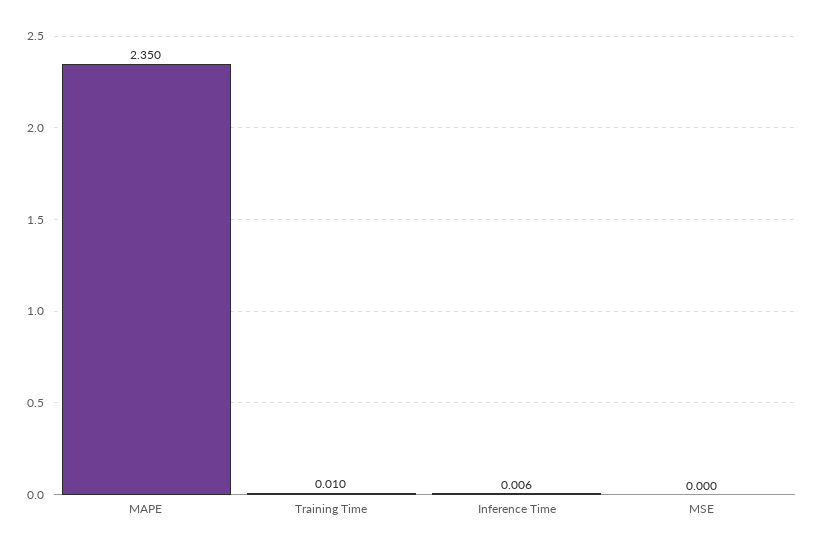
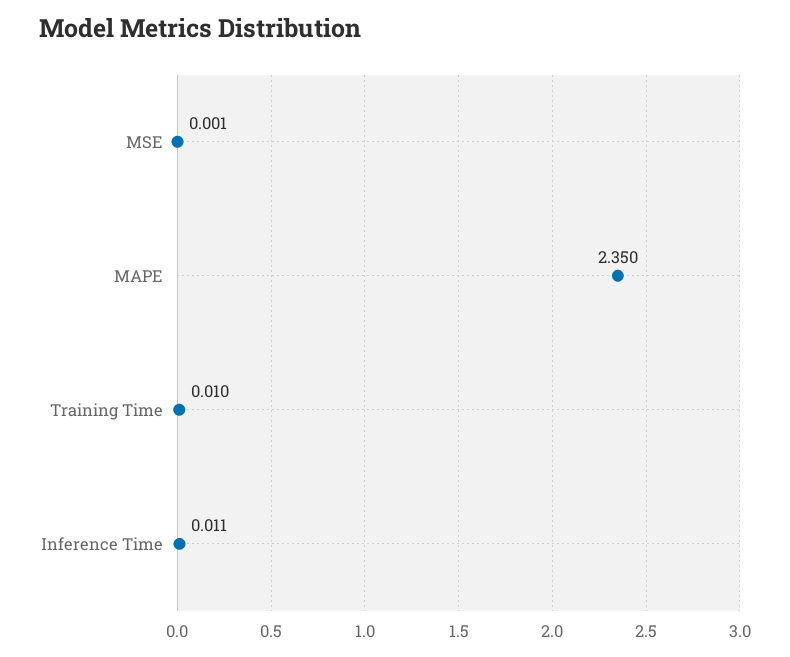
Inference Time: 0.006 -> 0.011
MSE: 0 -> 0.001

